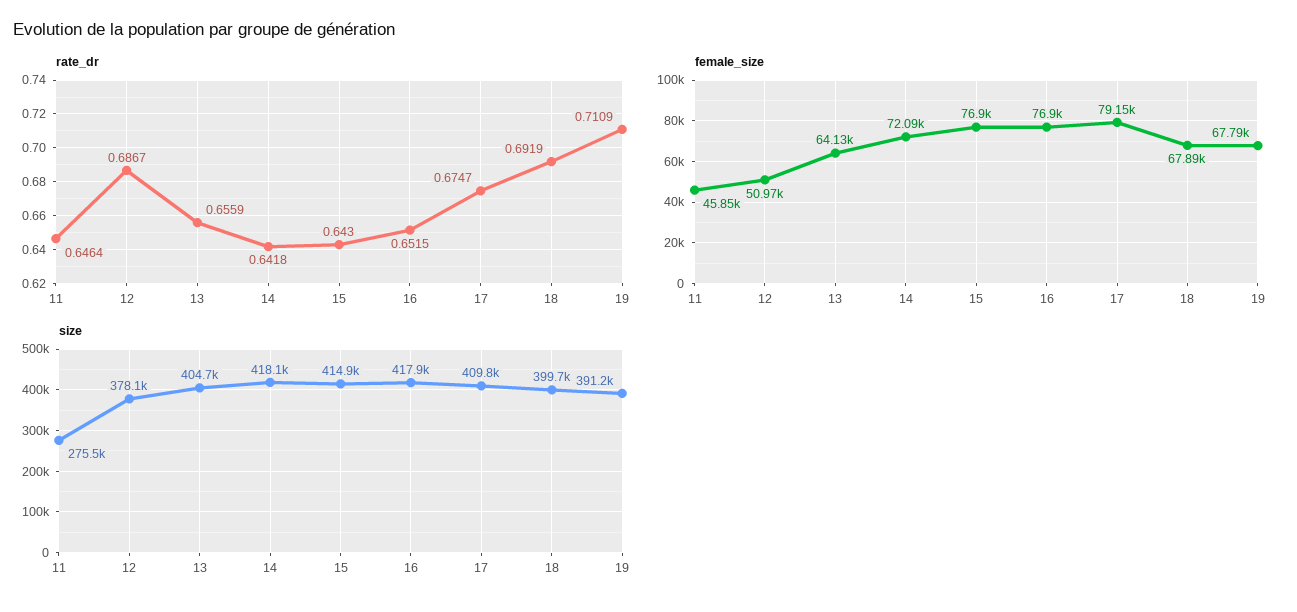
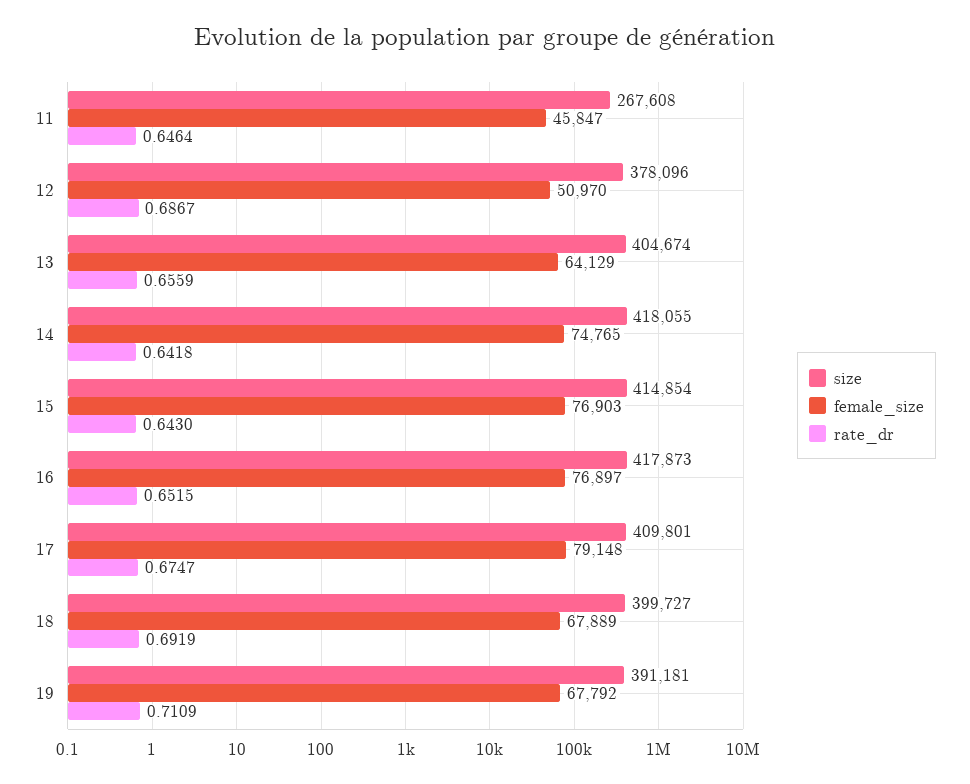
female_size, 14: 72090 -> 74765
size, 11: 275500 -> 267608

